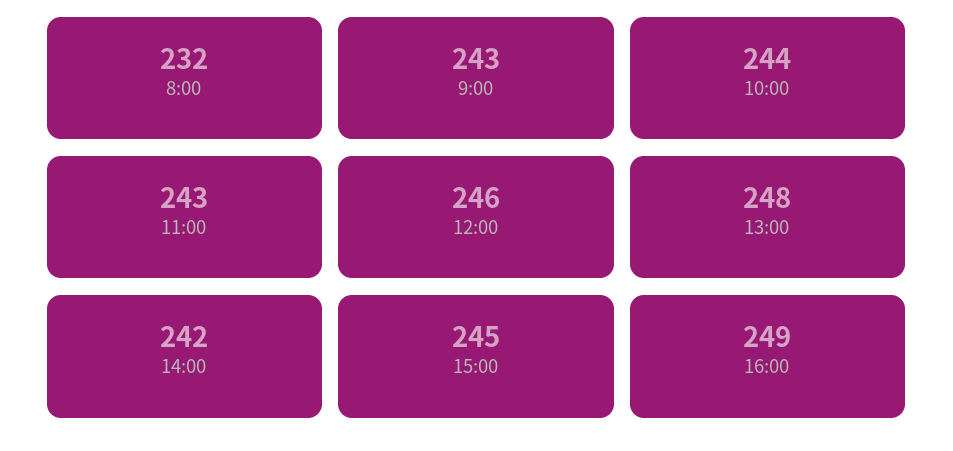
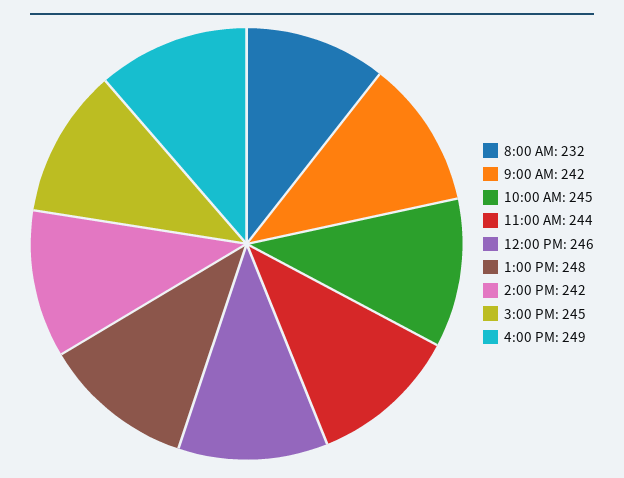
9:00: 243 -> 242
10:00: 244 -> 245
11:00: 243 -> 244

